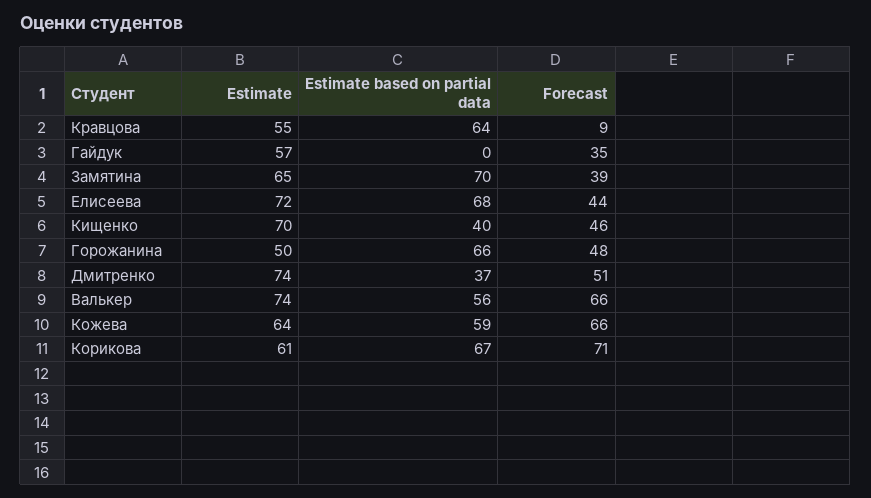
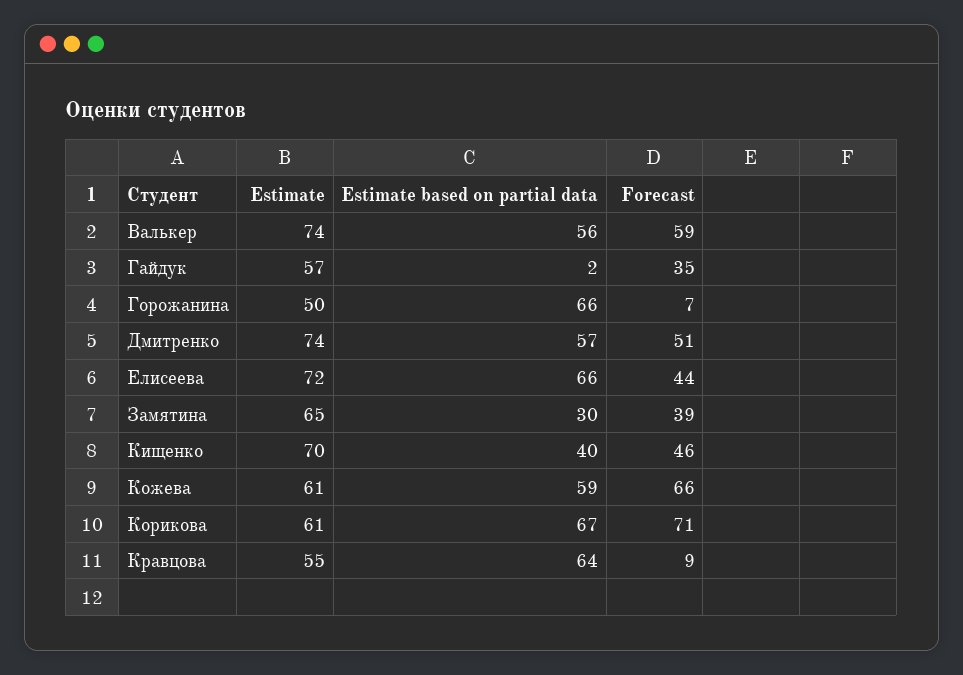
Estimate based on partial data, Гайдук: 0 -> 2
Estimate based on partial data, Замятина: 70 -> 30
Estimate based on partial data, Елисеева: 68 -> 66
Forecast, Горожанина: 48 -> 7
Estimate based on partial data, Дмитренко: 37 -> 57
Forecast, Валькер: 66 -> 59
Estimate, Кожева: 64 -> 61

